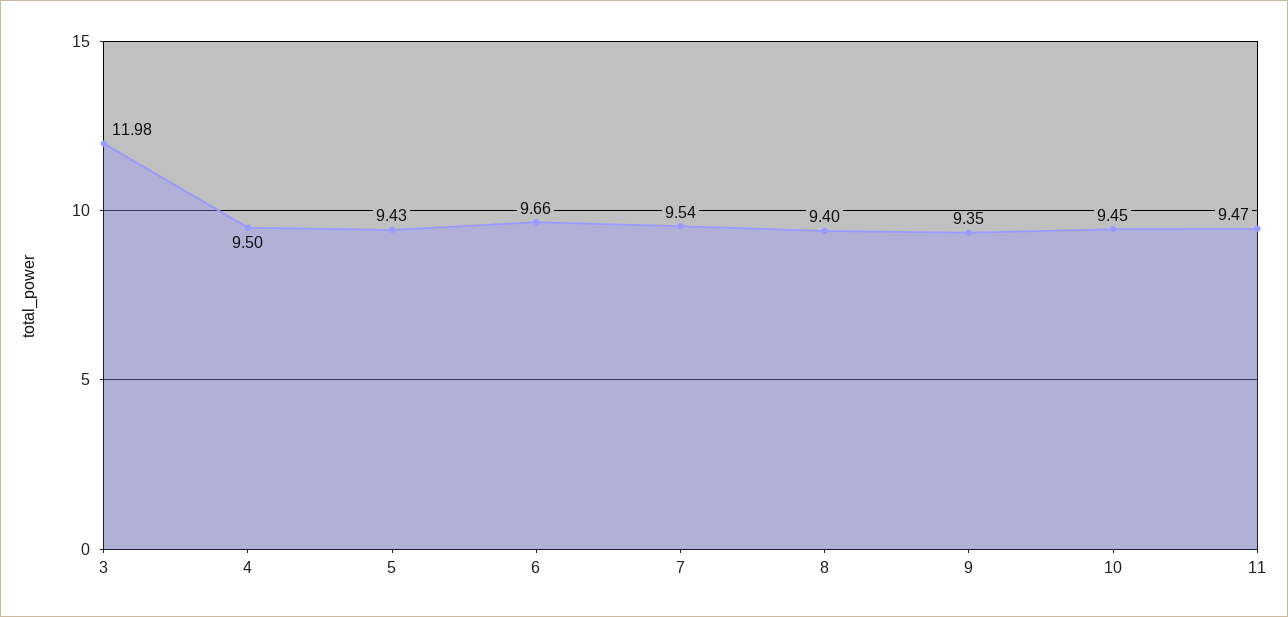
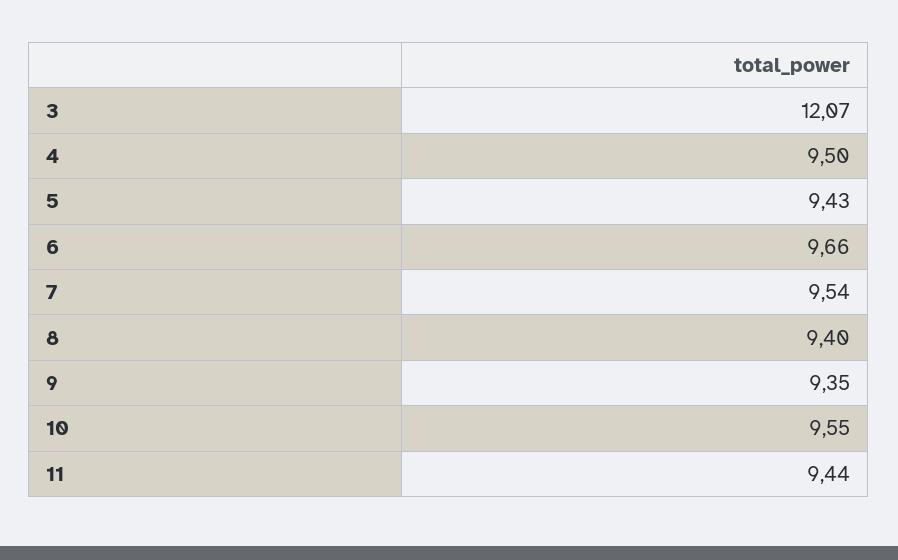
3: 11.98 -> 12.07
10: 9.45 -> 9.55
11: 9.47 -> 9.44

